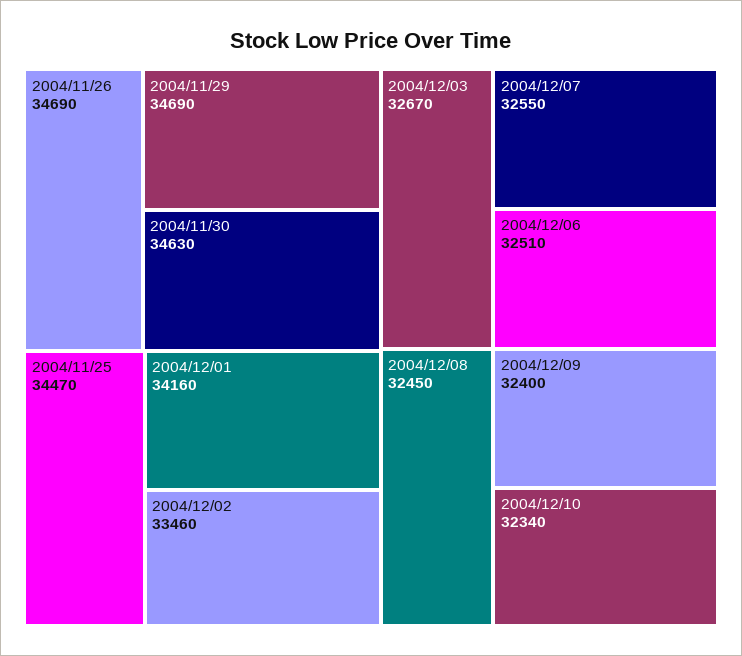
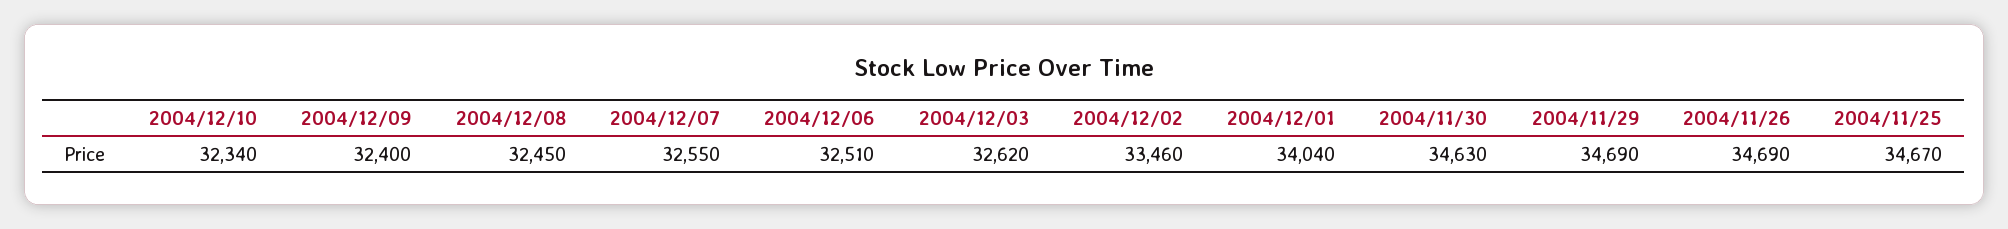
2004/11/25: 34470 -> 34670
2004/12/01: 34160 -> 34040
2004/12/03: 32670 -> 32620

